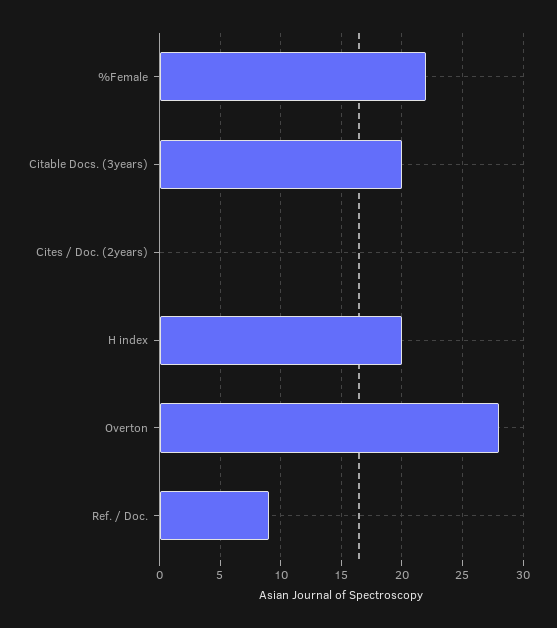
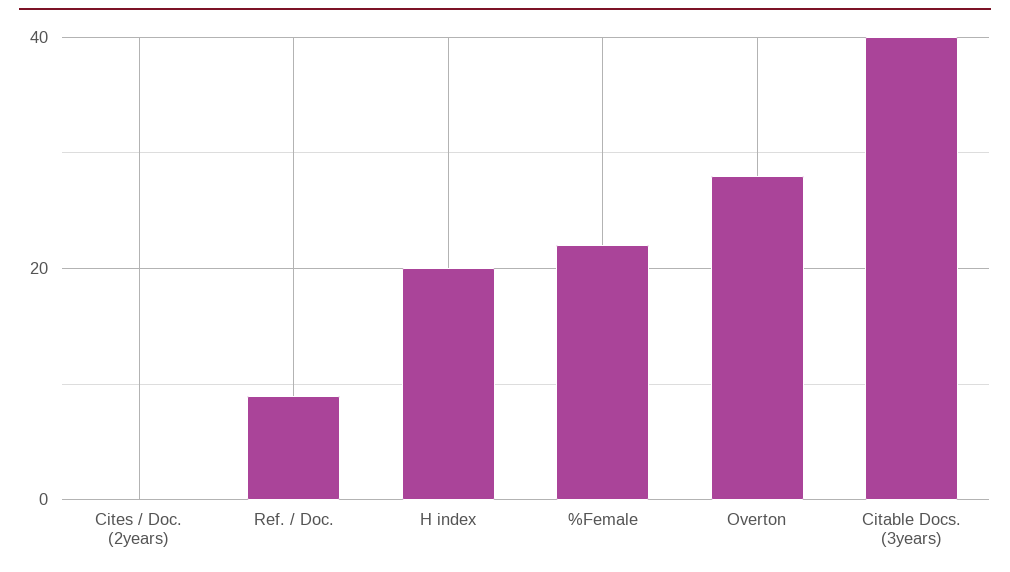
Citable Docs. (3years): 20 -> 40

